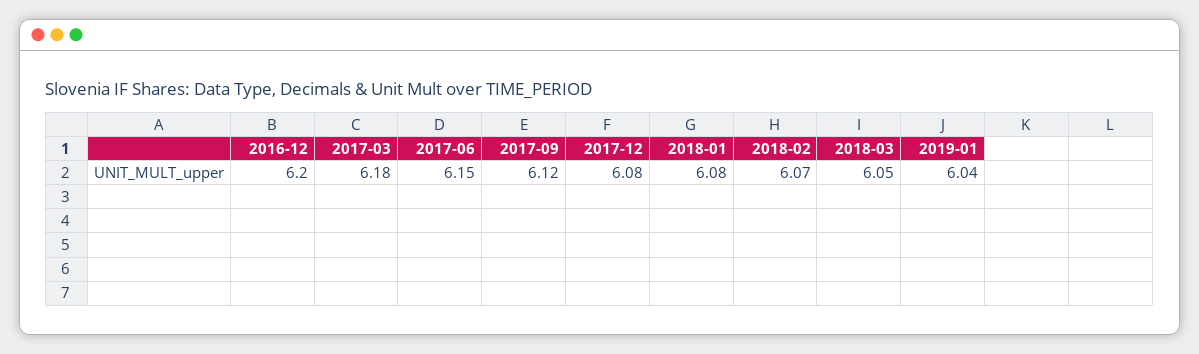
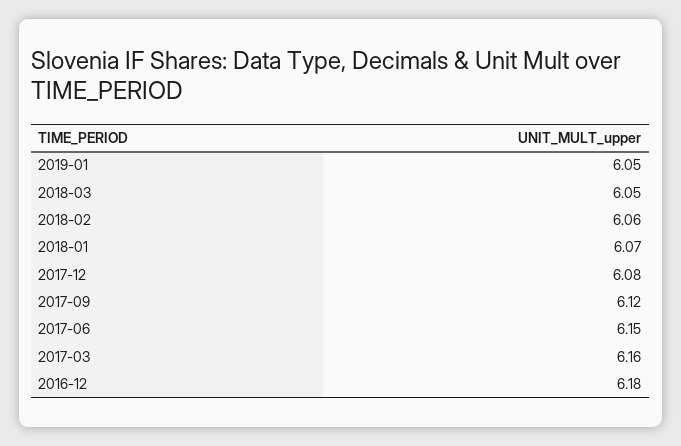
2016-12: 6.2 -> 6.18
2017-03: 6.18 -> 6.16
2018-01: 6.08 -> 6.07
2018-02: 6.07 -> 6.06
2019-01: 6.04 -> 6.05

